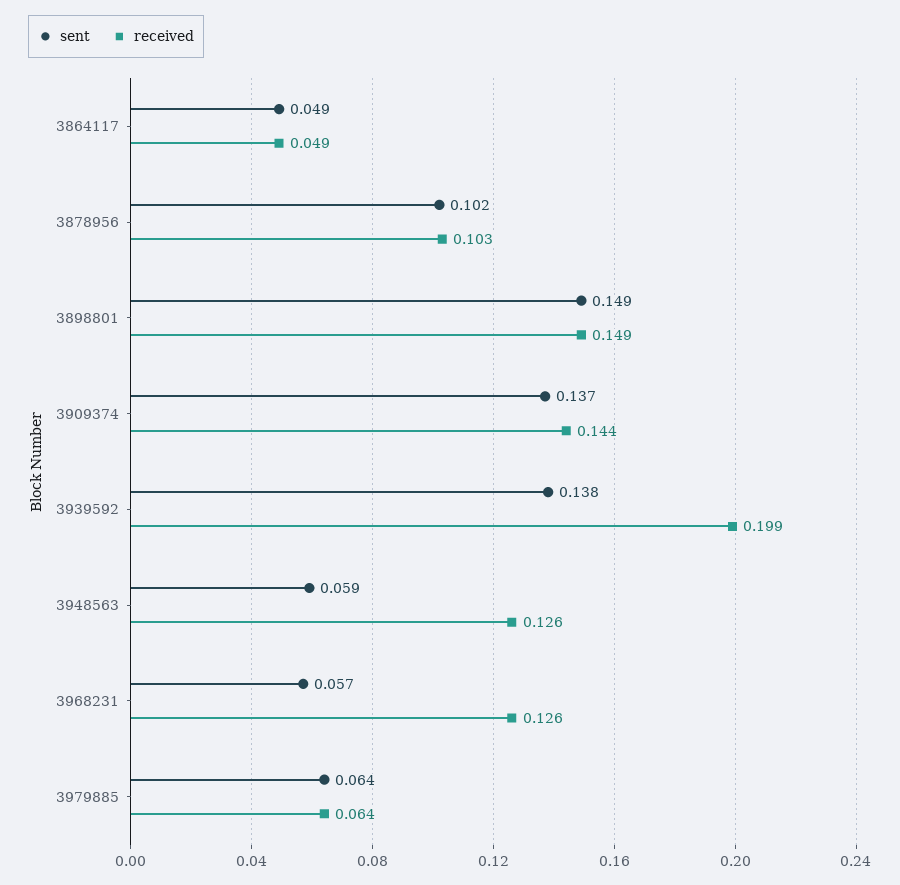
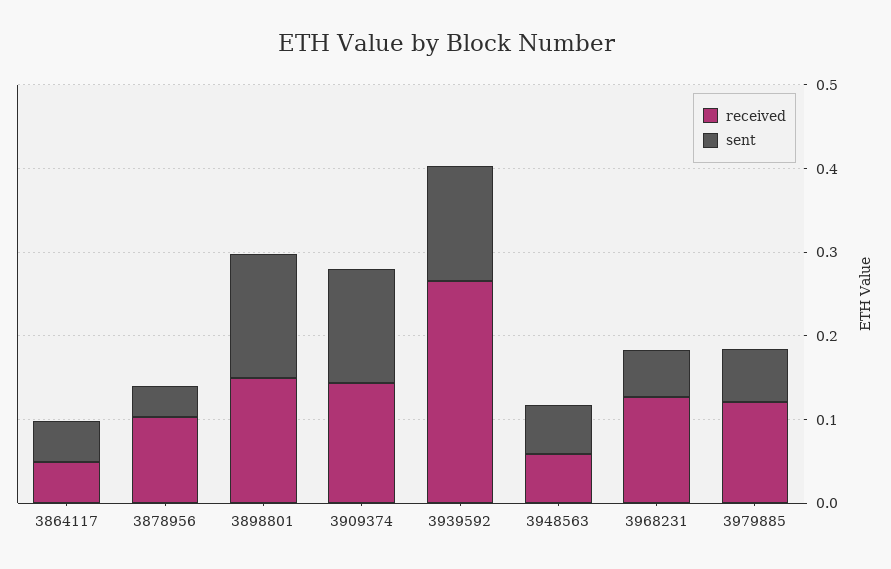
sent, 3878956: 0.102 -> 0.04
received, 3939592: 0.199 -> 0.26
received, 3948563: 0.126 -> 0.06
received, 3979885: 0.064 -> 0.12

